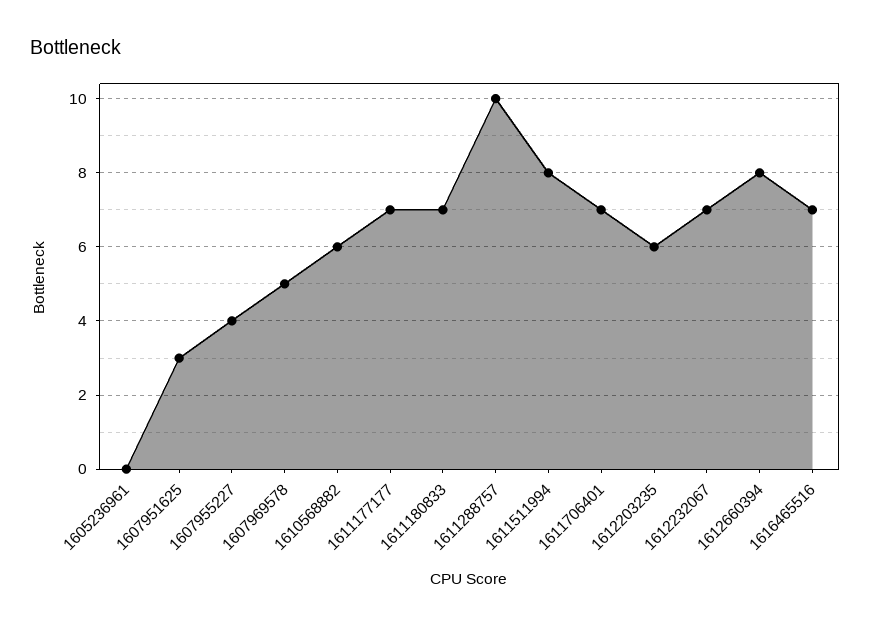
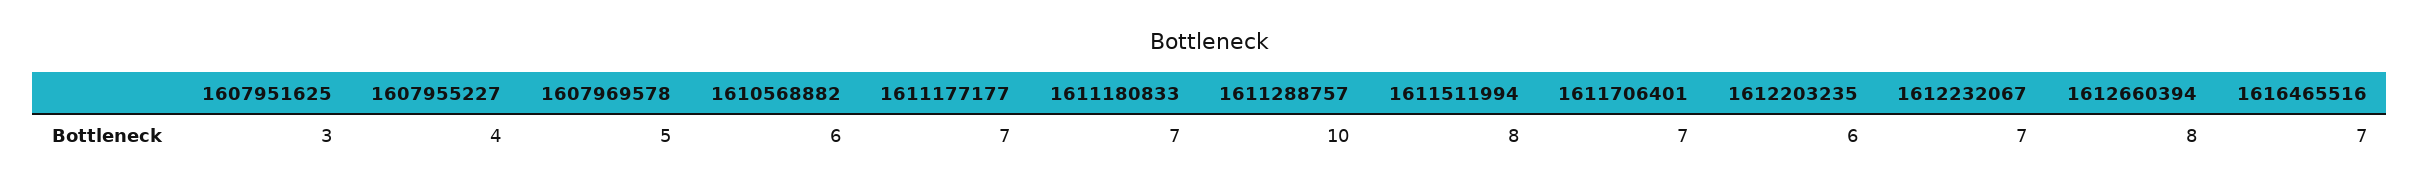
1605236961: 0 -> none

